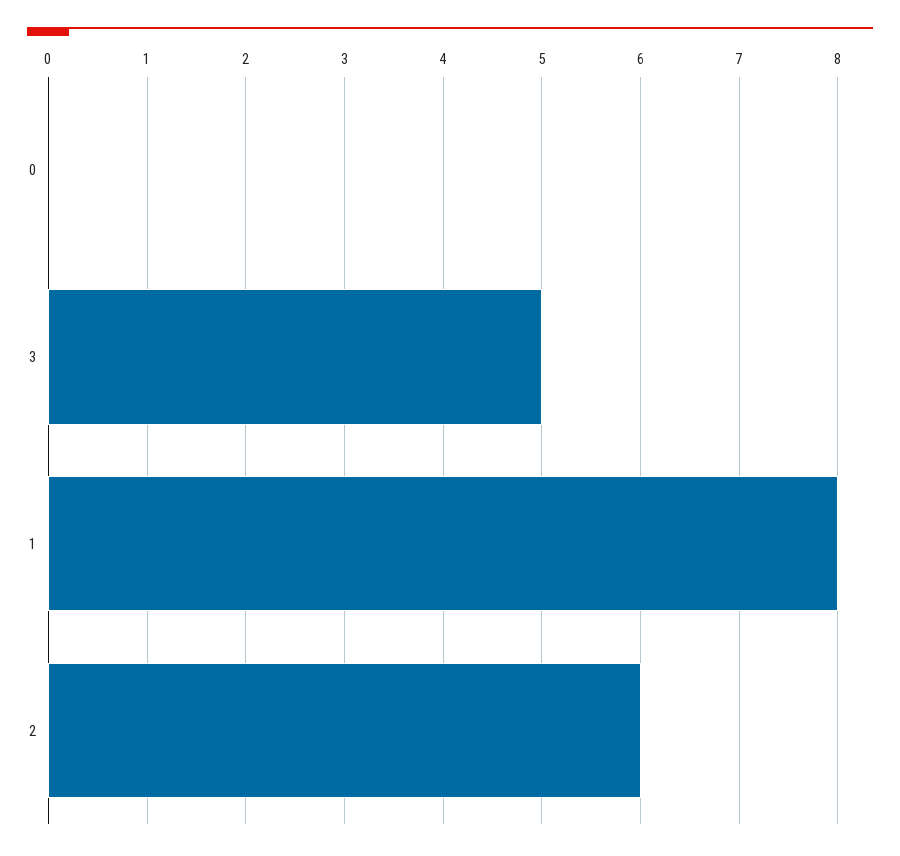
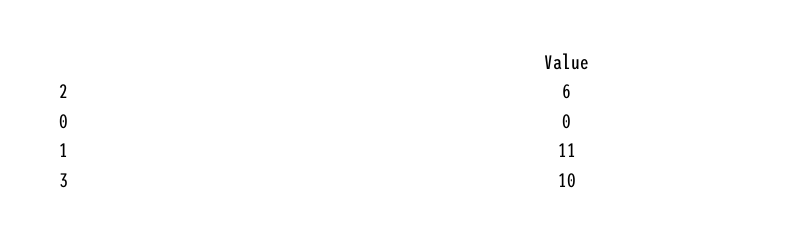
3: 5 -> 10
1: 8 -> 11

